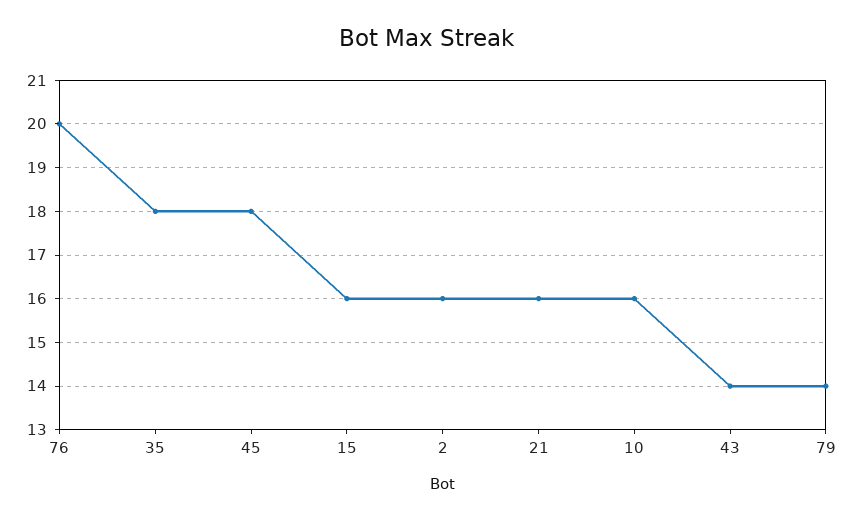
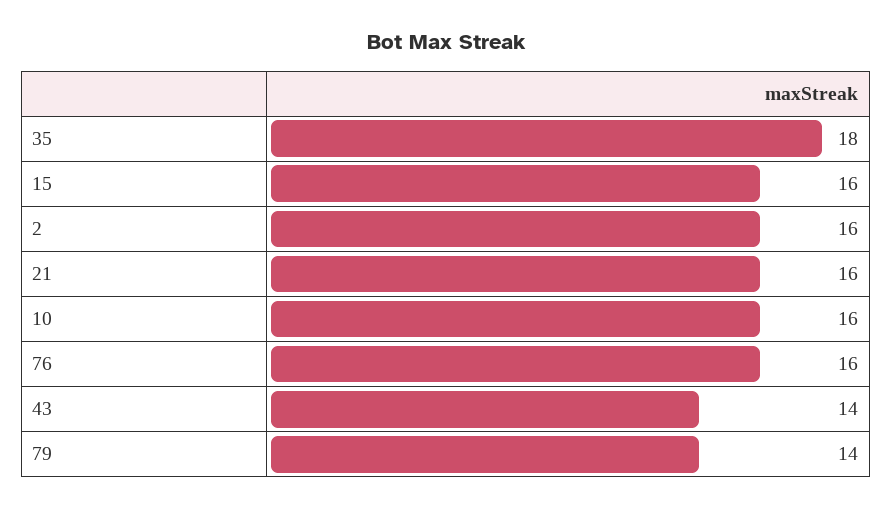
76: 20 -> 16
45: 18 -> none

